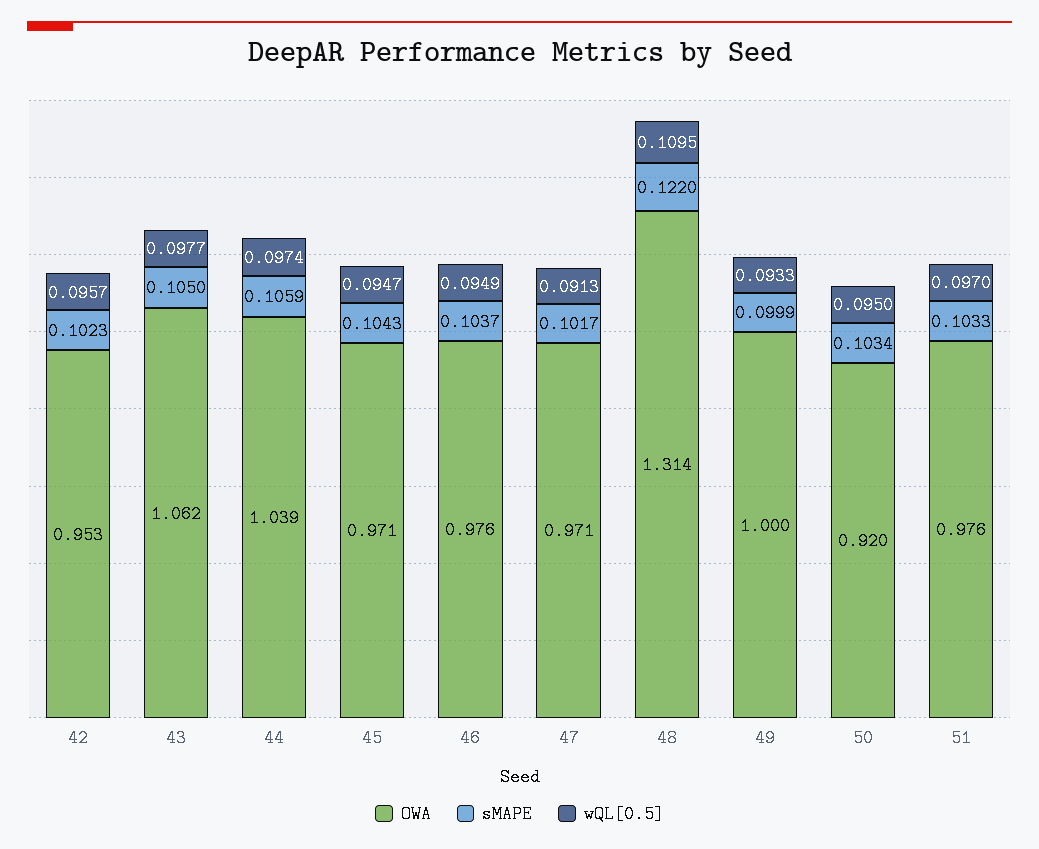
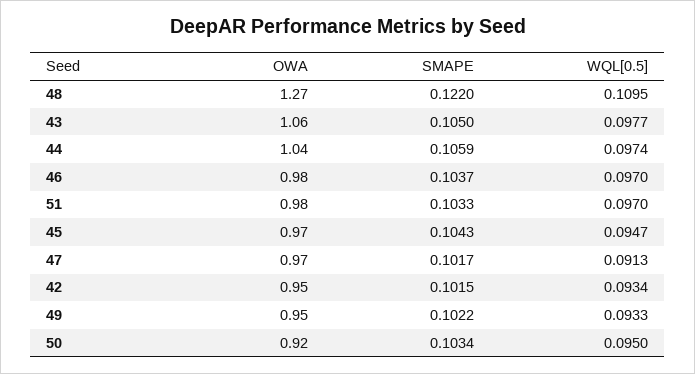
sMAPE, 42: 0.1023 -> 0.1015
wQL[0.5], 42: 0.0957 -> 0.0934
wQL[0.5], 46: 0.0949 -> 0.097
OWA, 48: 1.314 -> 1.27
OWA, 49: 1 -> 0.95
sMAPE, 49: 0.0999 -> 0.1022

